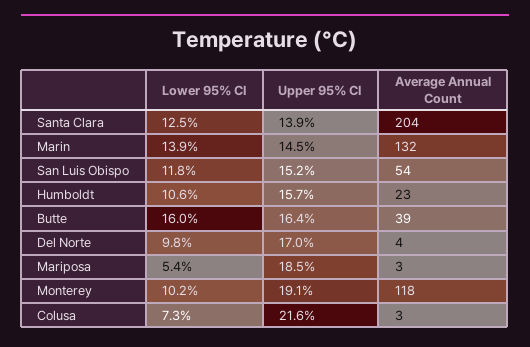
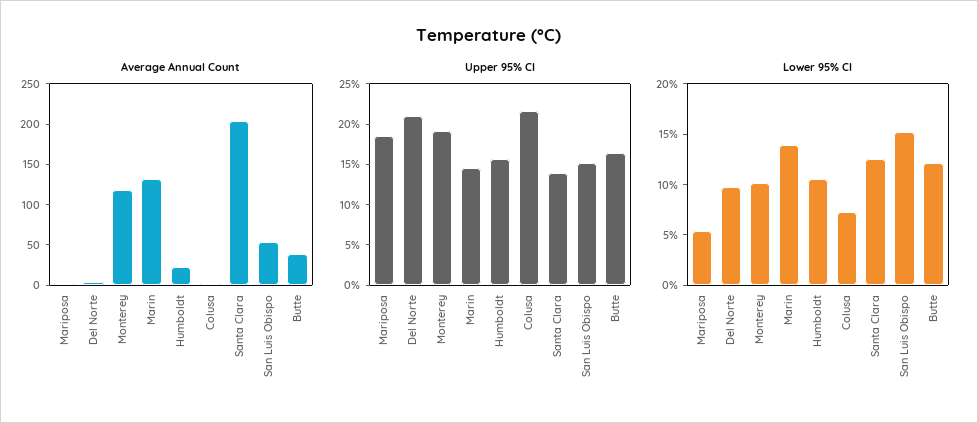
Lower 95% CI, San Luis Obispo: 11.8 -> 15
Lower 95% CI, Butte: 16 -> 12
Upper 95% CI, Del Norte: 17 -> 21

